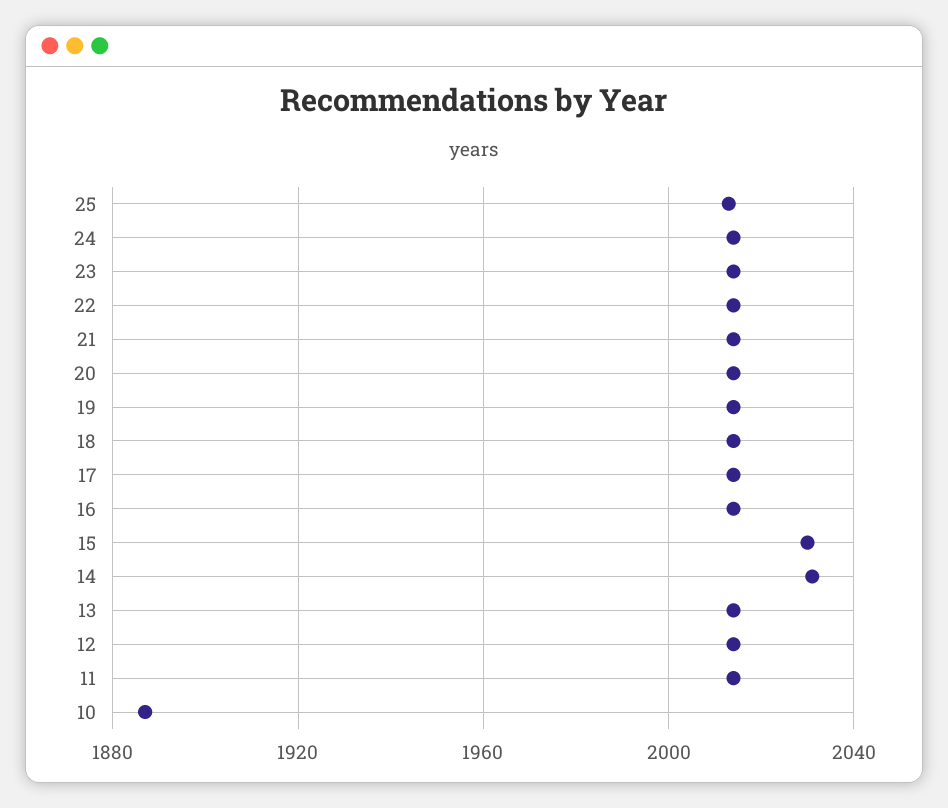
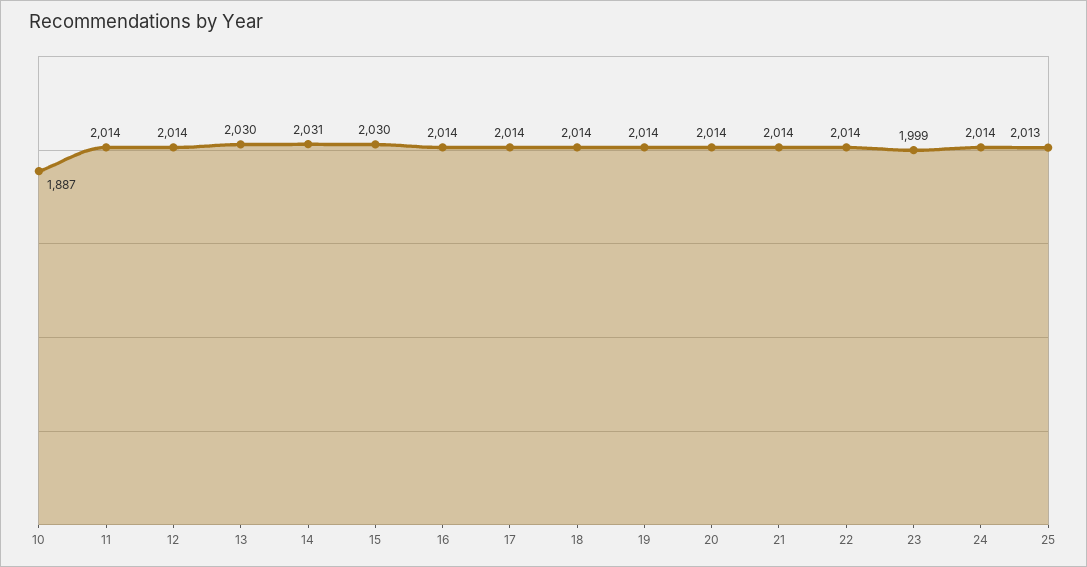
23: 2015 -> 1999
13: 2015 -> 2030

